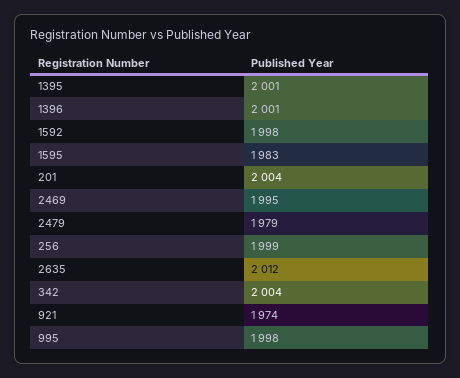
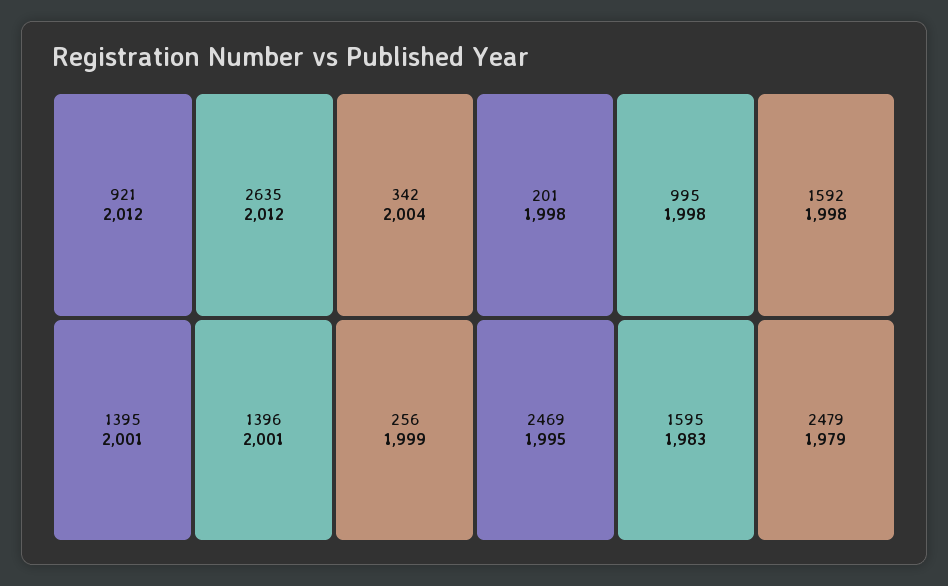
201: 2004 -> 1998
921: 1974 -> 2012

